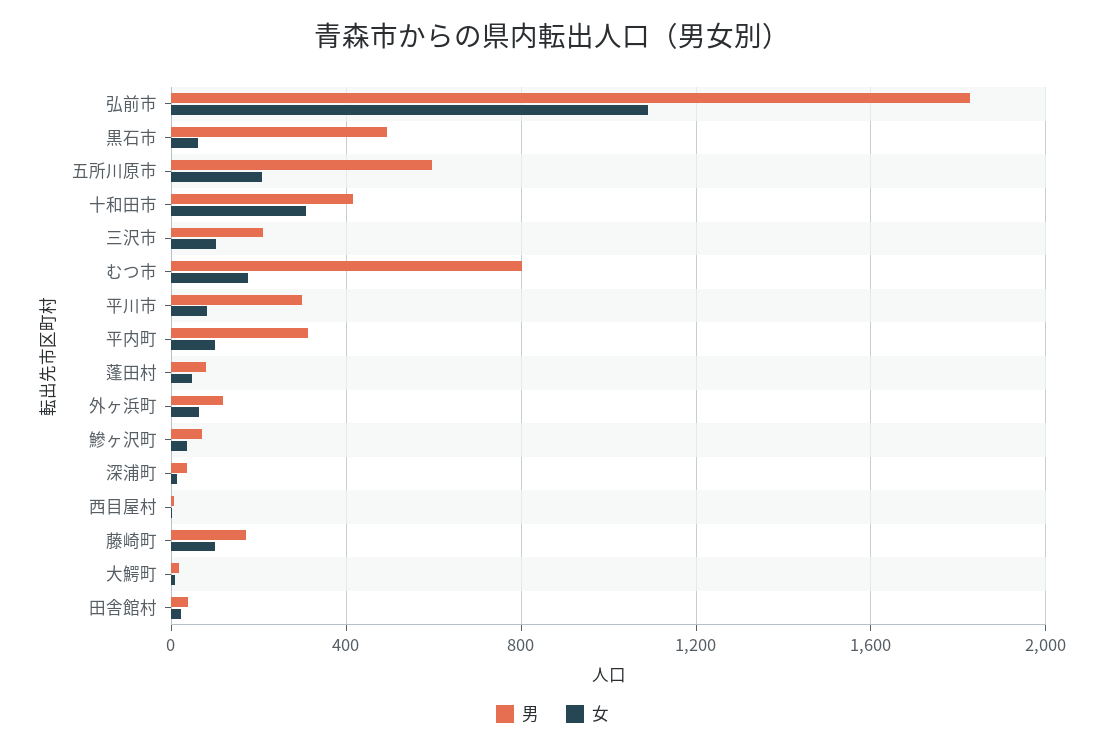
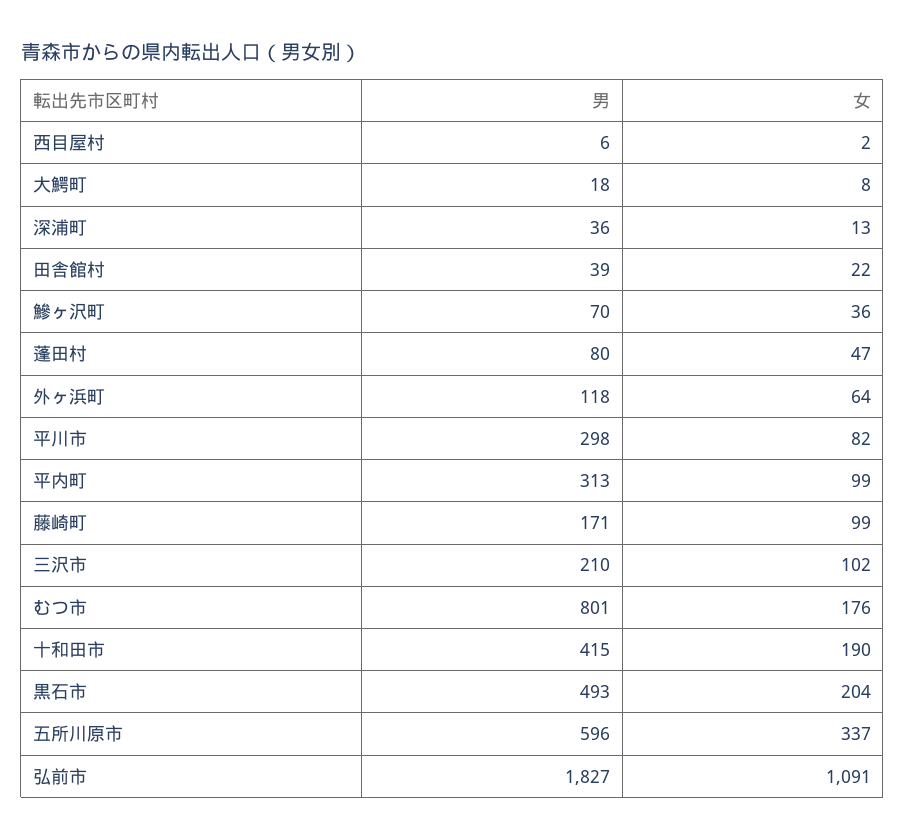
女, 黒石市: 50 -> 204
女, 五所川原市: 200 -> 337
女, 十和田市: 300 -> 190

